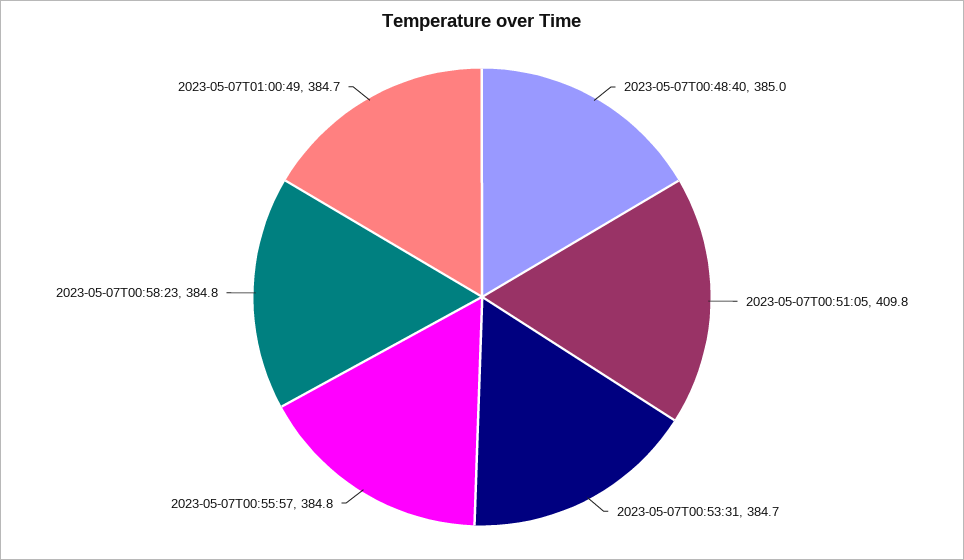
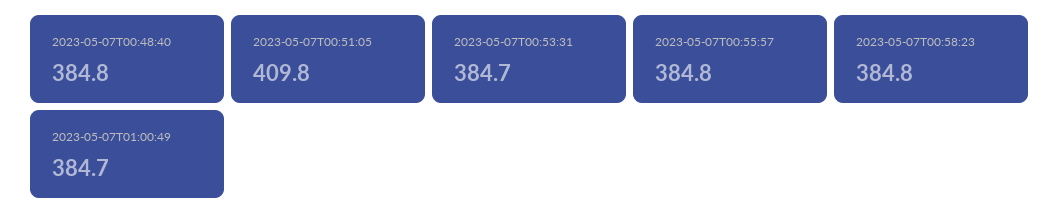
2023-05-07T00:48:40: 385 -> 384.8

